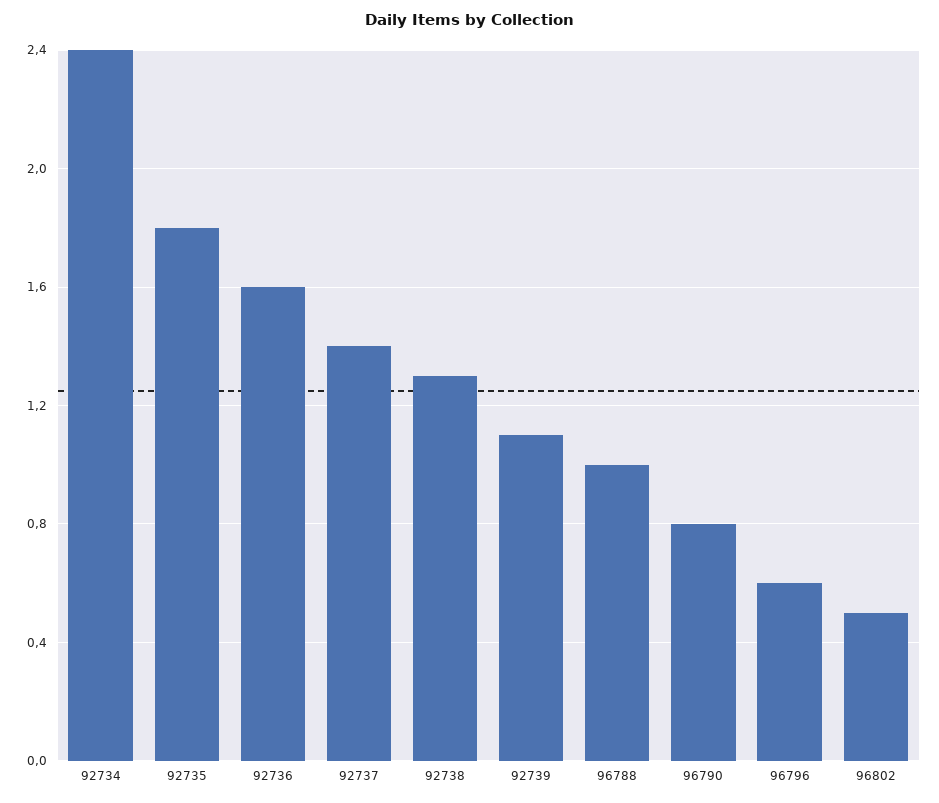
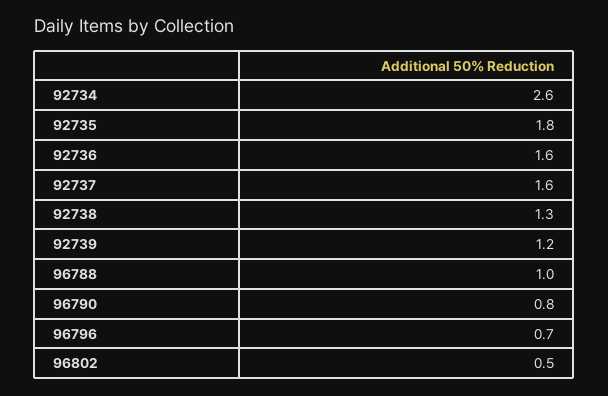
92734: 2.4 -> 2.6
92737: 1.4 -> 1.6
92739: 1.1 -> 1.2
96796: 0.6 -> 0.7

